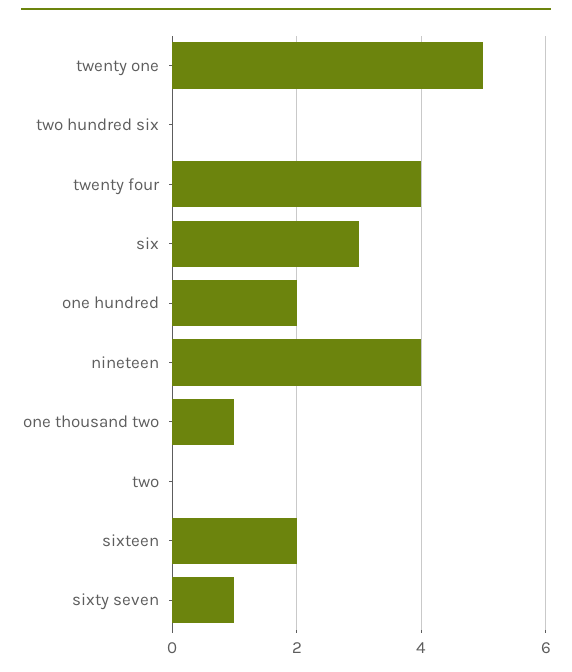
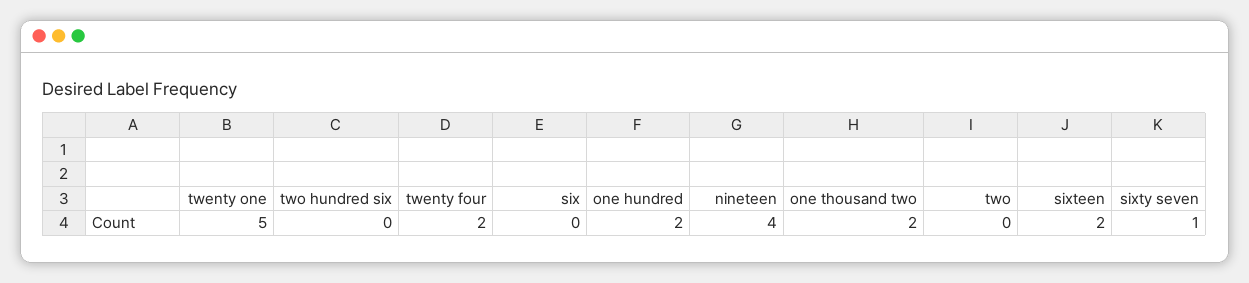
twenty four: 4 -> 2
six: 3 -> 0
one thousand two: 1 -> 2

